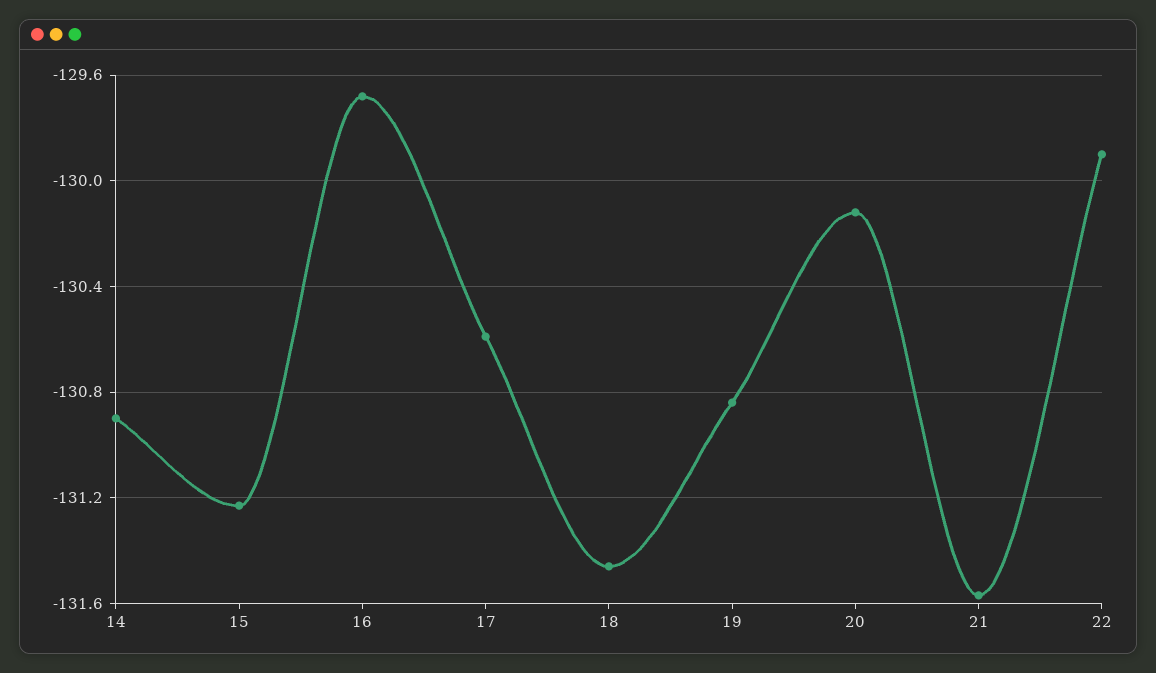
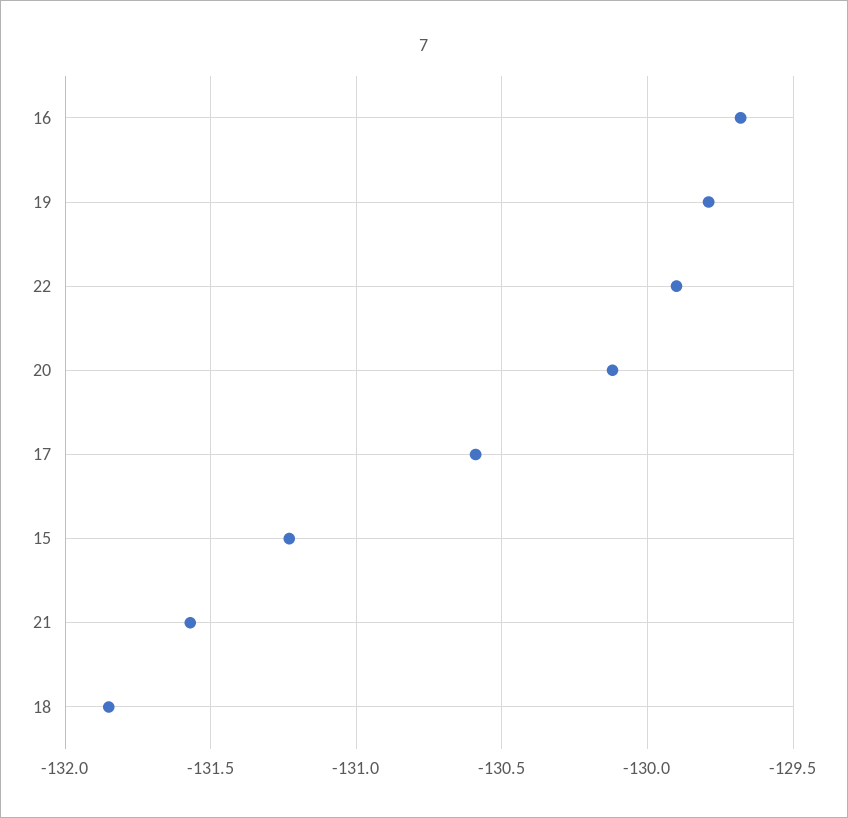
14: -130.9 -> none
18: -131.45 -> -131.85
19: -130.85 -> -129.8

